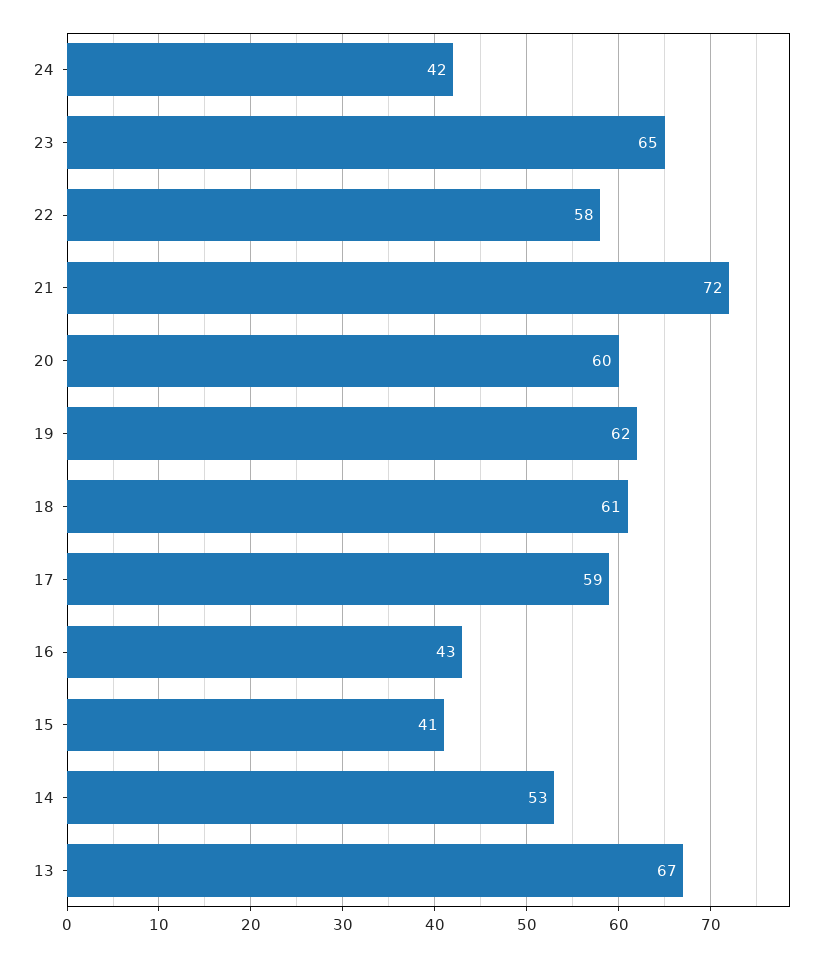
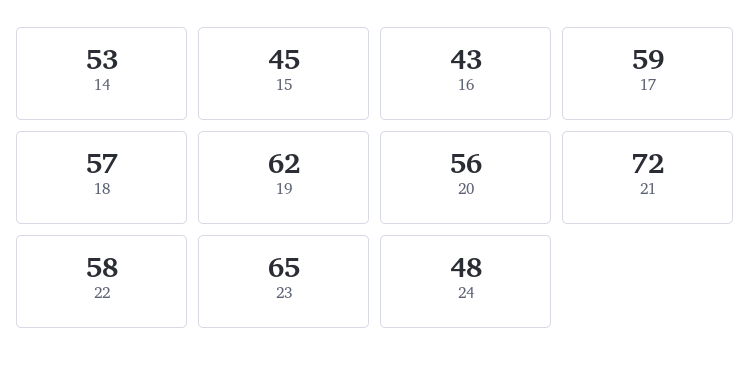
24: 42 -> 48
20: 60 -> 56
18: 61 -> 57
15: 41 -> 45
13: 67 -> none

